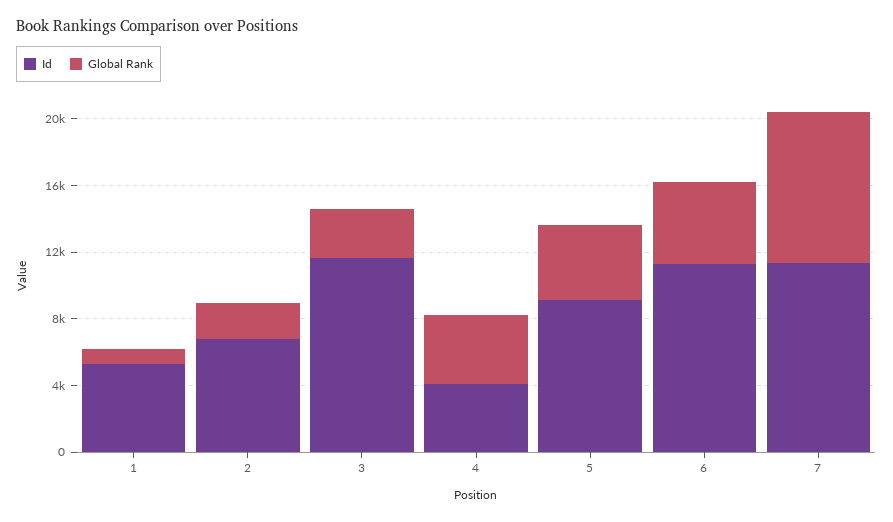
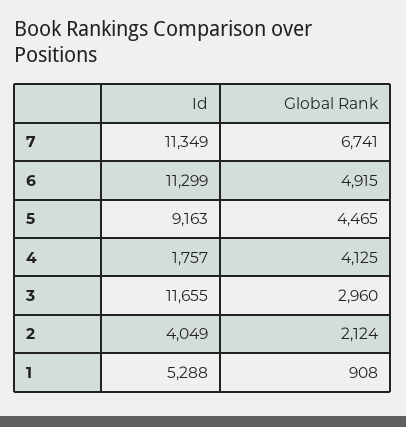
Id, 2: 7000 -> 4049
Id, 4: 4000 -> 1757
Global Rank, 7: 9000 -> 6741

